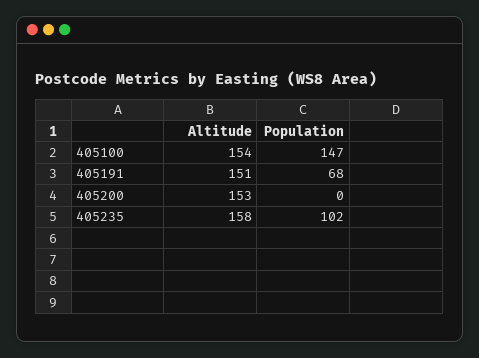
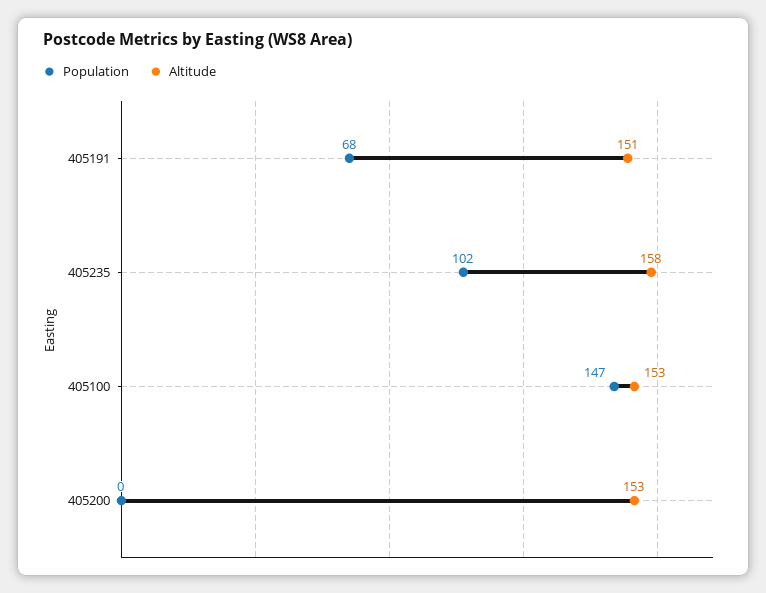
Altitude, 405100: 154 -> 153

